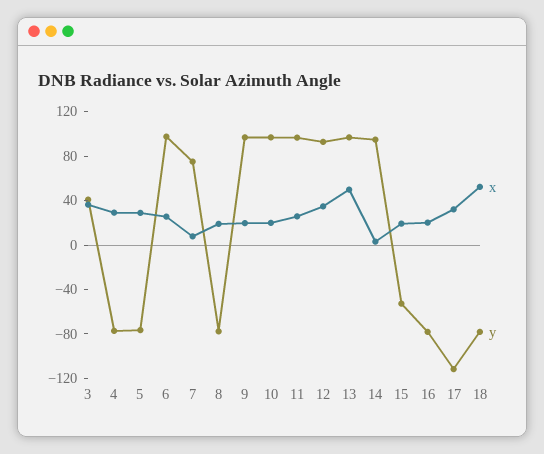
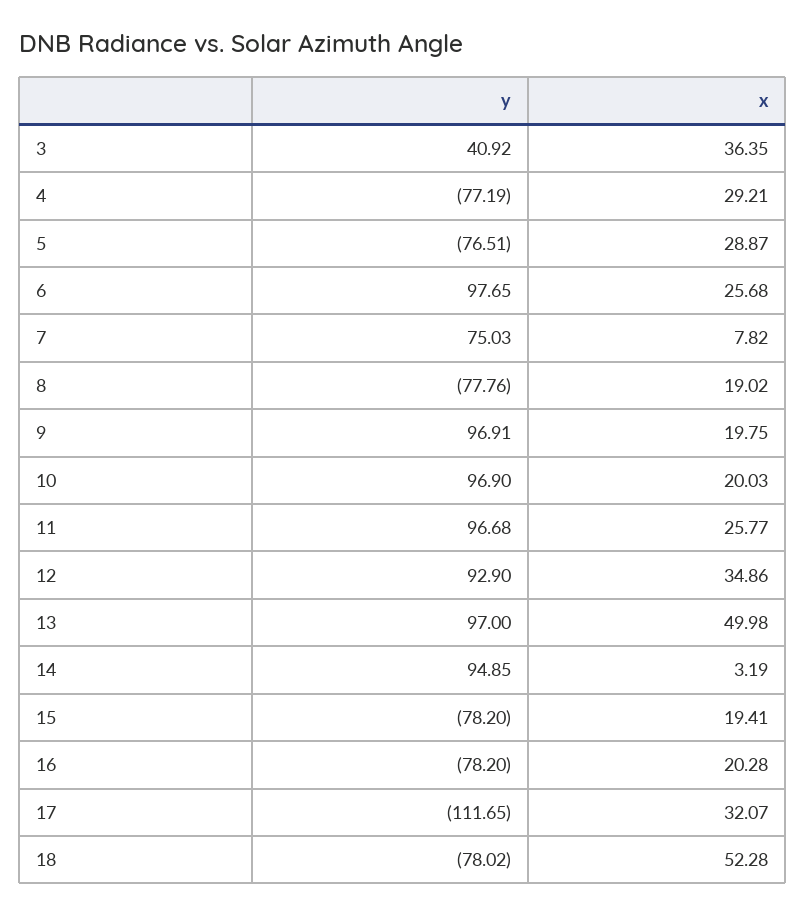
y, 15: -50 -> -78.2

